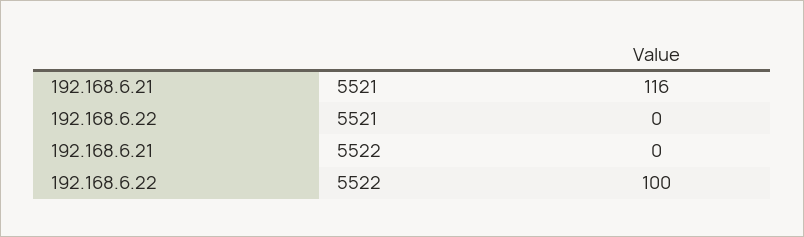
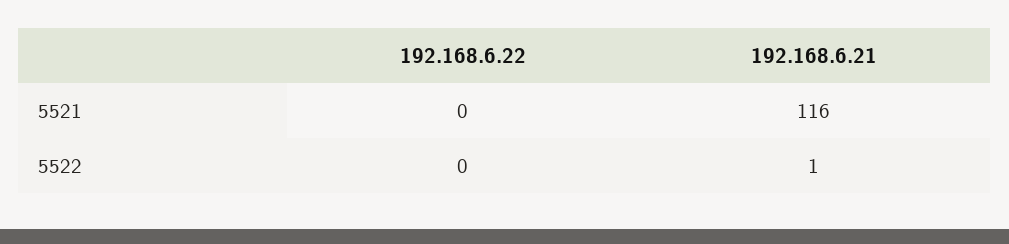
192.168.6.21, 5522: 0 -> 1
192.168.6.22, 5522: 100 -> 0

